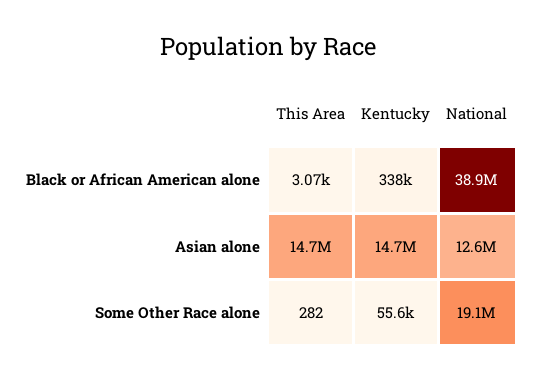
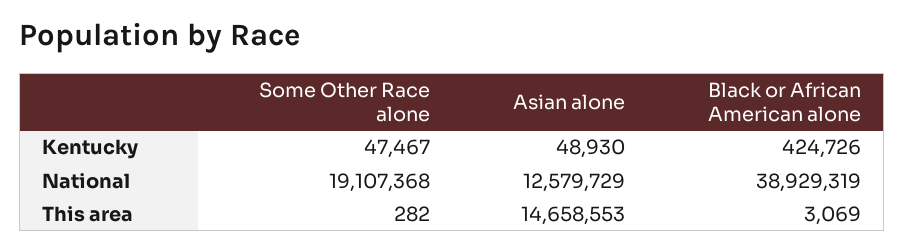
Kentucky, Black or African American alone: 338000 -> 424726
Kentucky, Asian alone: 14700000 -> 48930
Kentucky, Some Other Race alone: 55600 -> 47467

